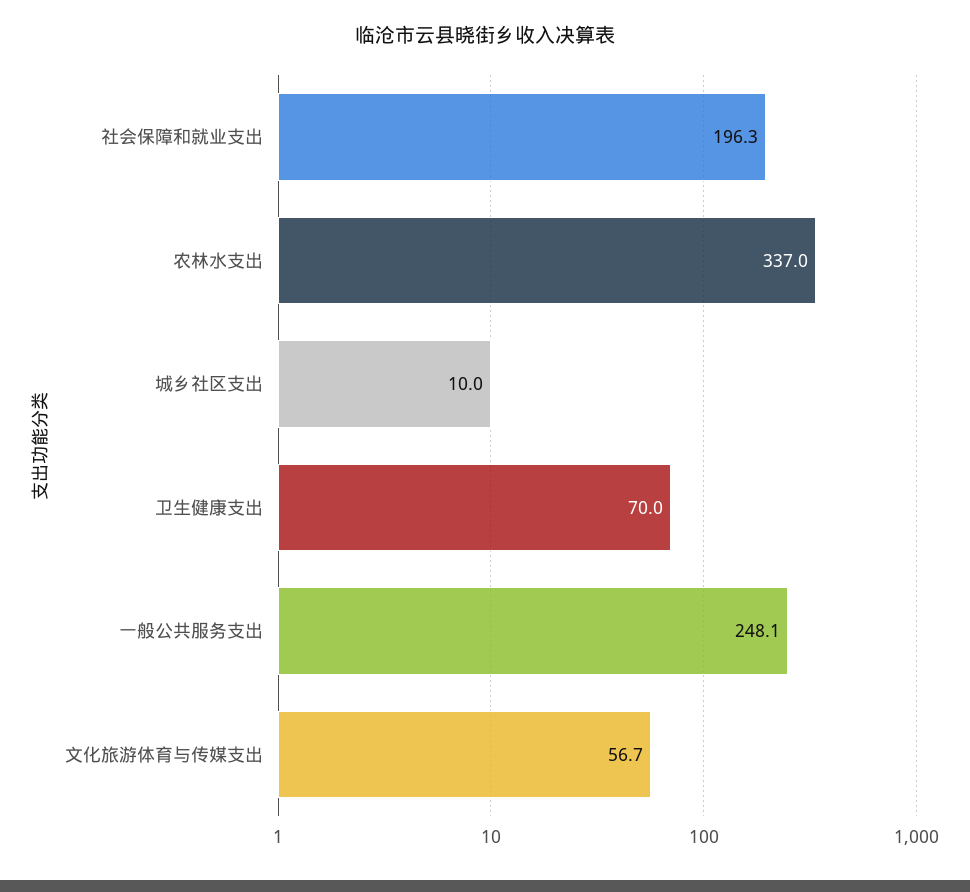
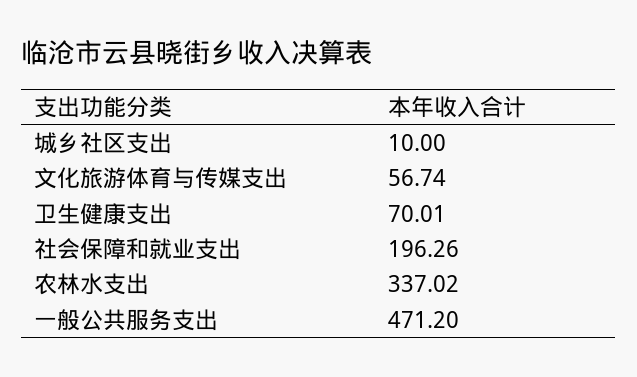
一般公共服务支出: 248.1 -> 471.2

